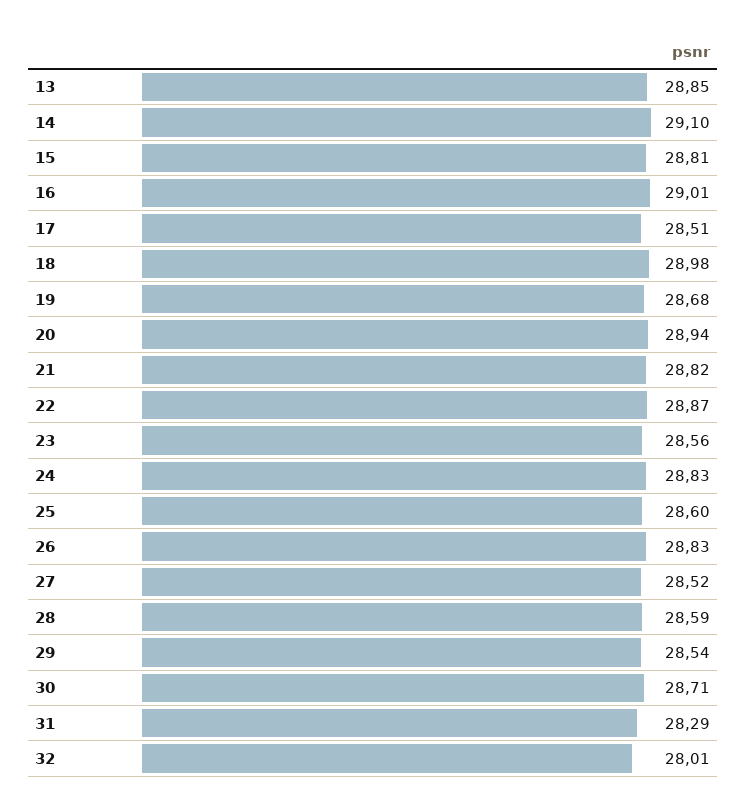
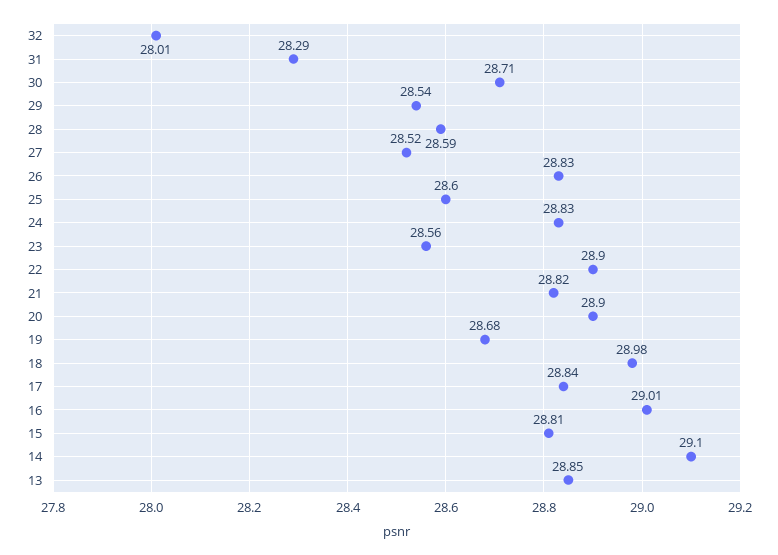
17: 28.51 -> 28.84
20: 28.94 -> 28.9
22: 28.87 -> 28.9

